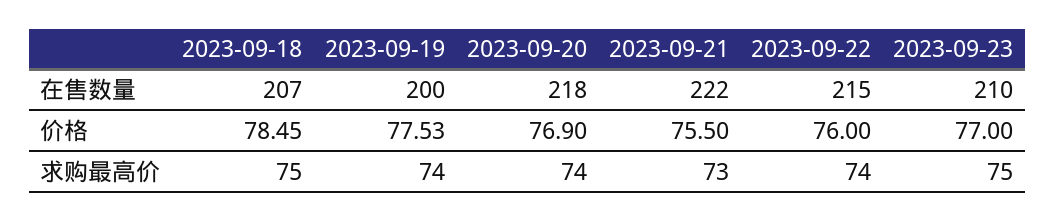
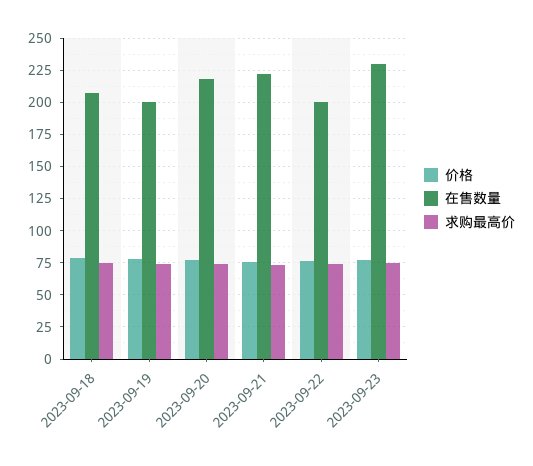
在售数量, 2023-09-22: 215 -> 200
在售数量, 2023-09-23: 210 -> 230

